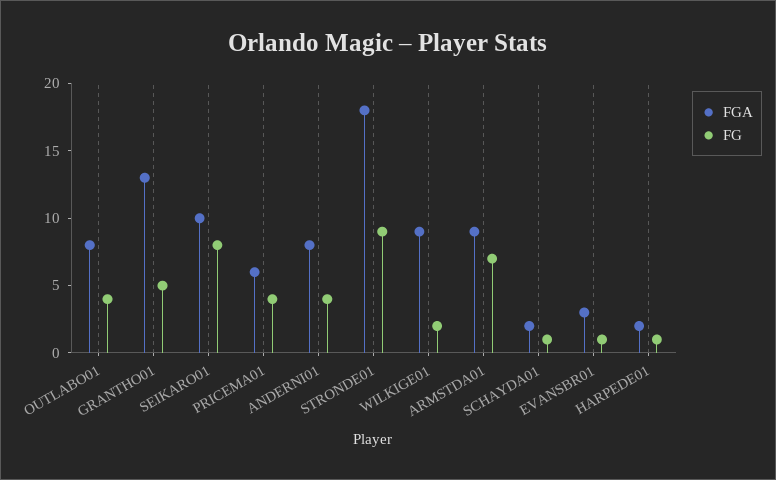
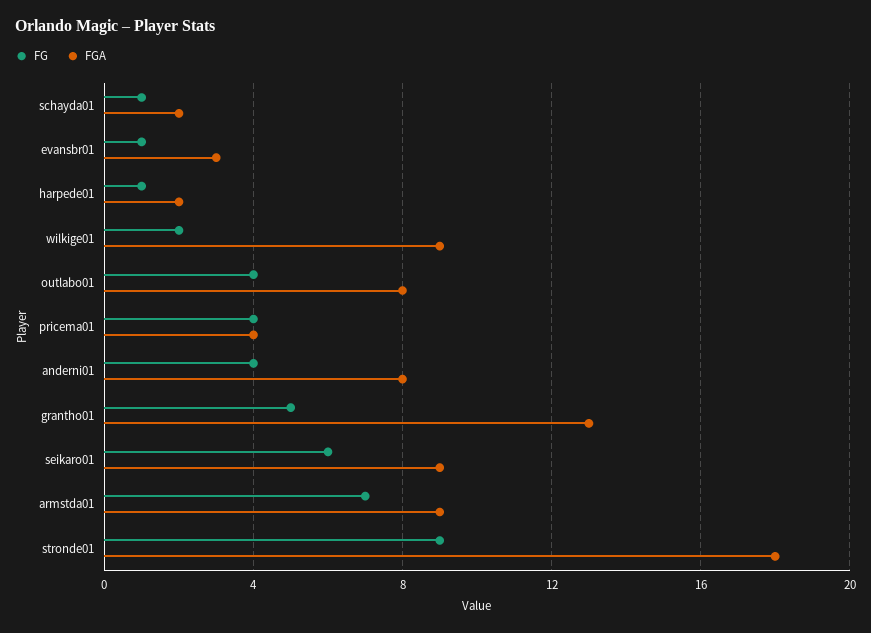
FGA, SEIKARO01: 10 -> 9
FG, SEIKARO01: 8 -> 6
FGA, PRICEMA01: 6 -> 4

